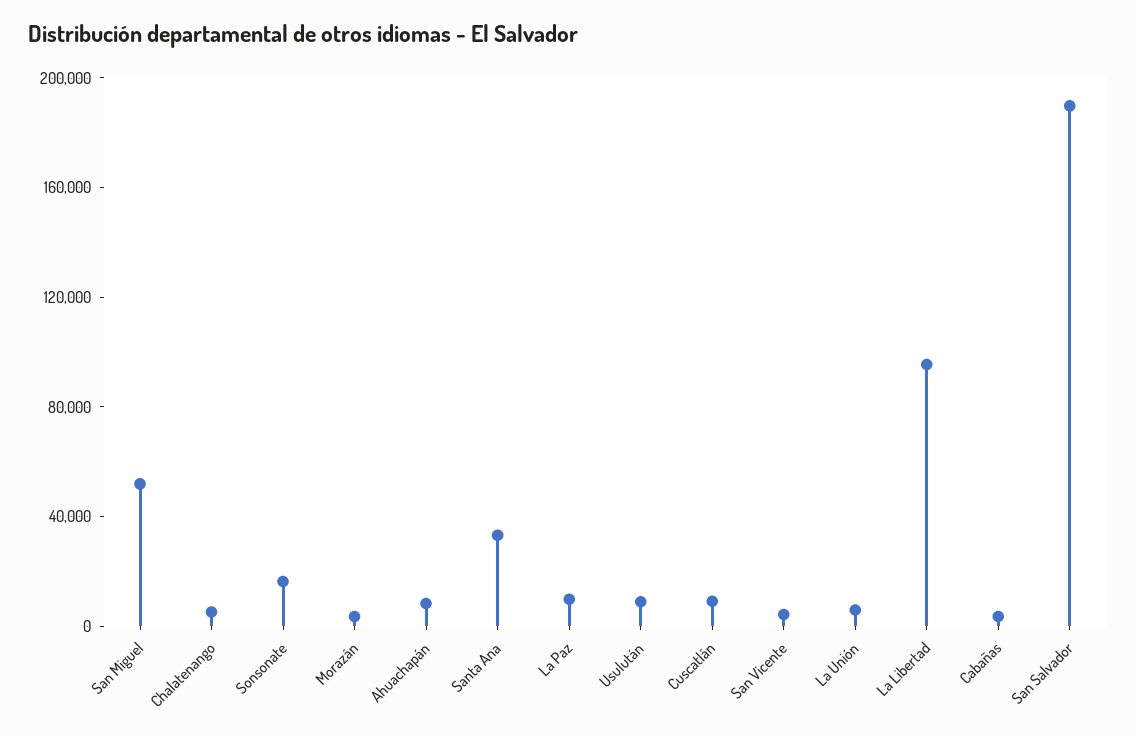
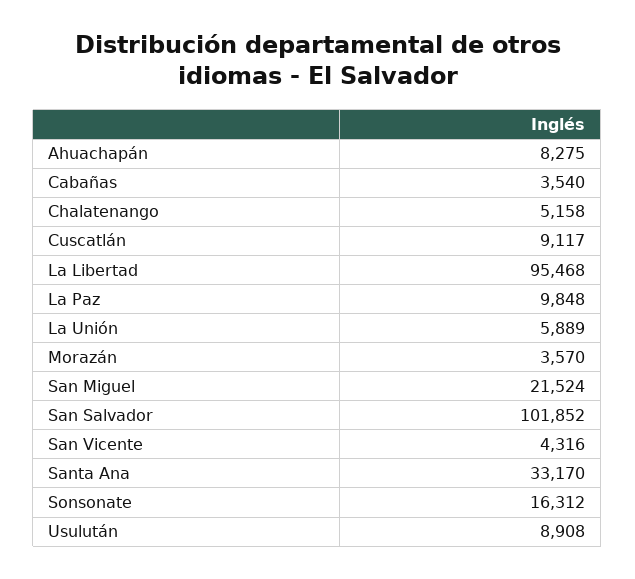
San Miguel: 50000 -> 21524
San Salvador: 190000 -> 101852

